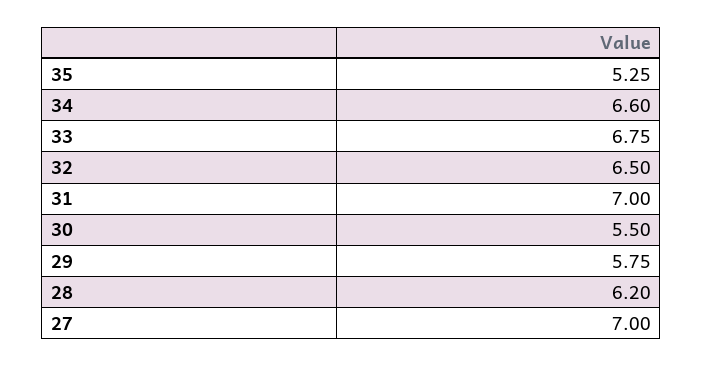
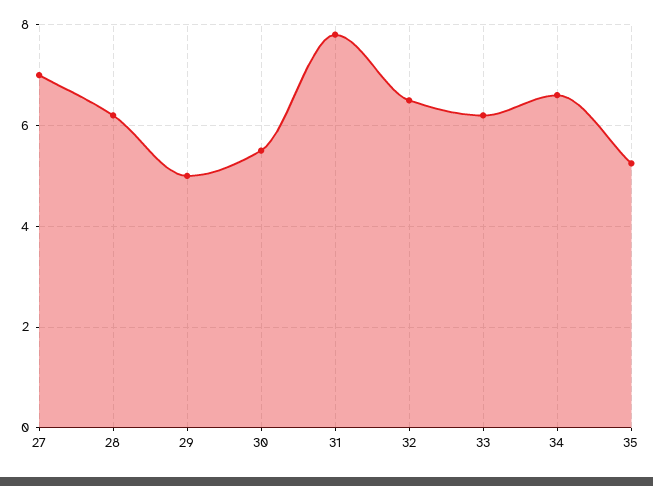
33: 6.75 -> 6.2
31: 7 -> 7.8
29: 5.75 -> 5

